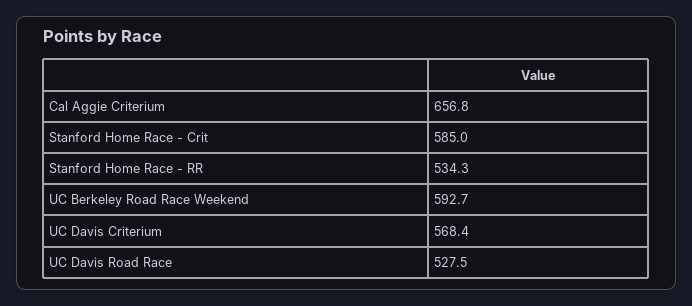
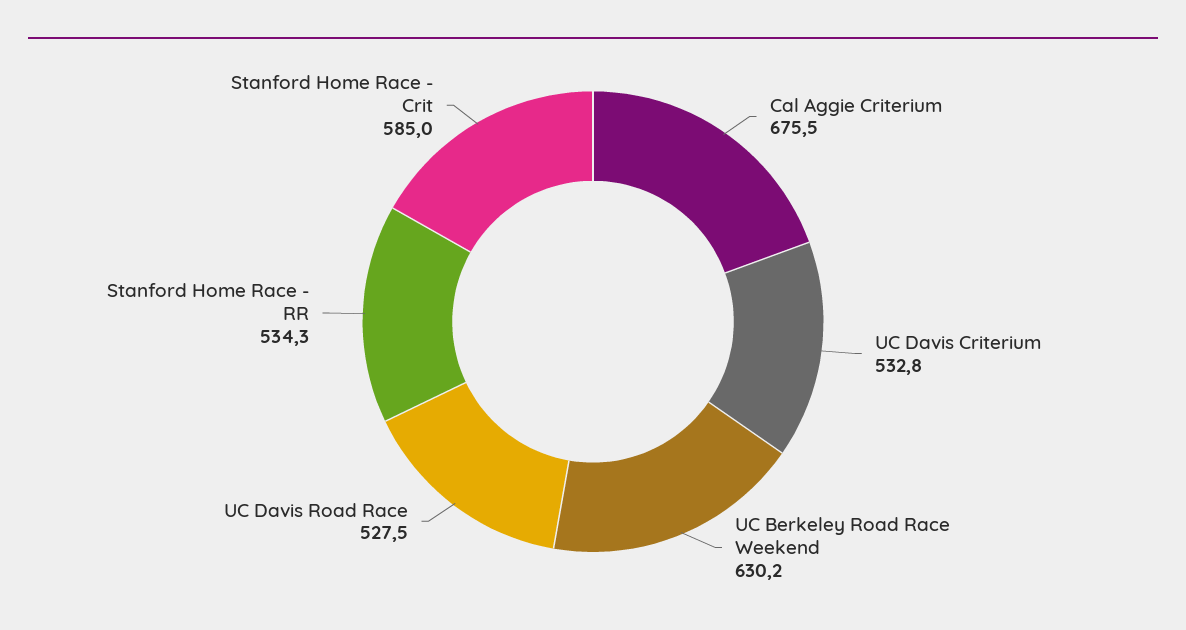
Cal Aggie Criterium: 656.8 -> 675.5
UC Berkeley Road Race Weekend: 592.7 -> 630.2
UC Davis Criterium: 568.4 -> 532.8

